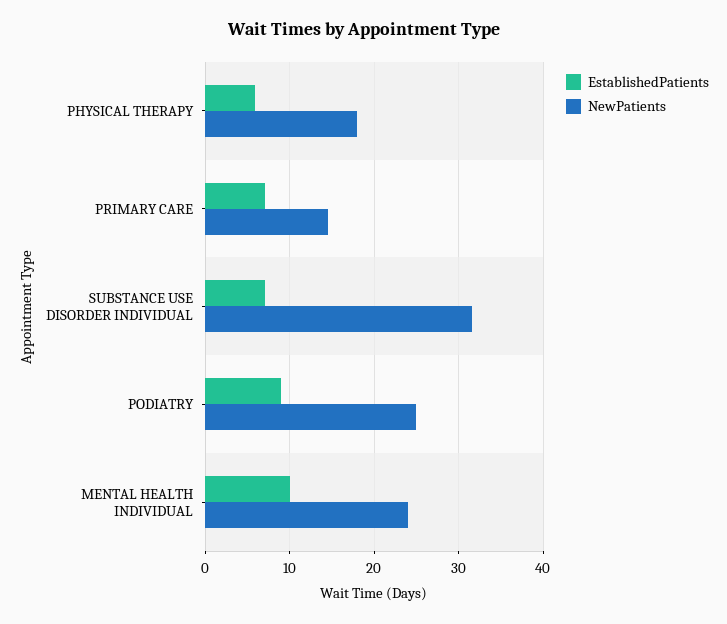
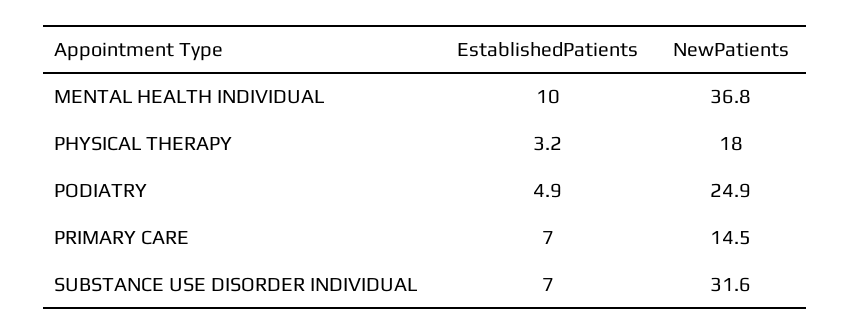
EstablishedPatients, PHYSICAL THERAPY: 6 -> 3.2
EstablishedPatients, PODIATRY: 9 -> 4.9
NewPatients, MENTAL HEALTH INDIVIDUAL: 24 -> 36.8

